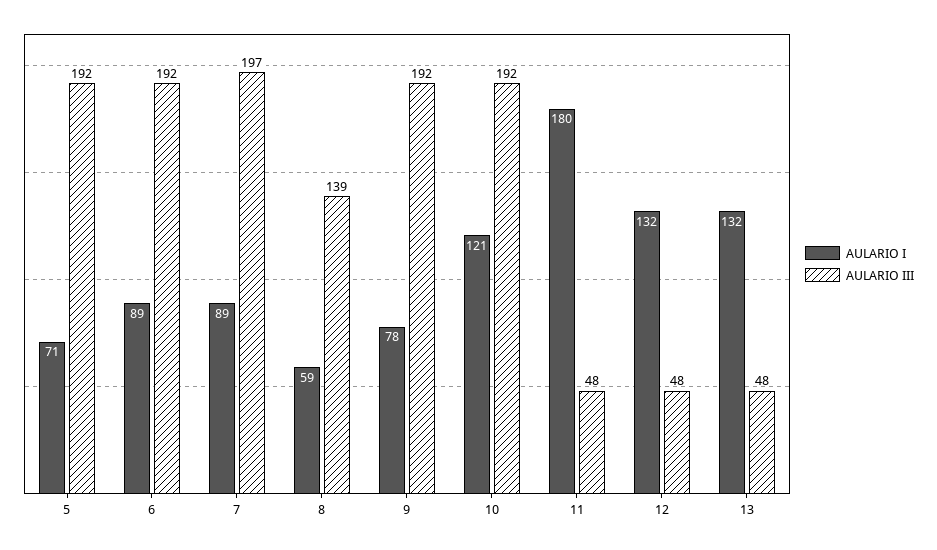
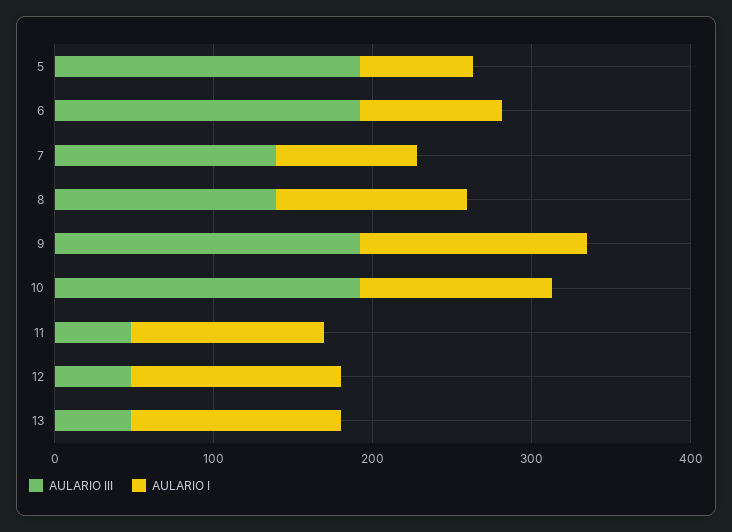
AULARIO III, 7: 197 -> 140
AULARIO I, 8: 59 -> 120
AULARIO I, 9: 78 -> 140
AULARIO I, 11: 180 -> 120

